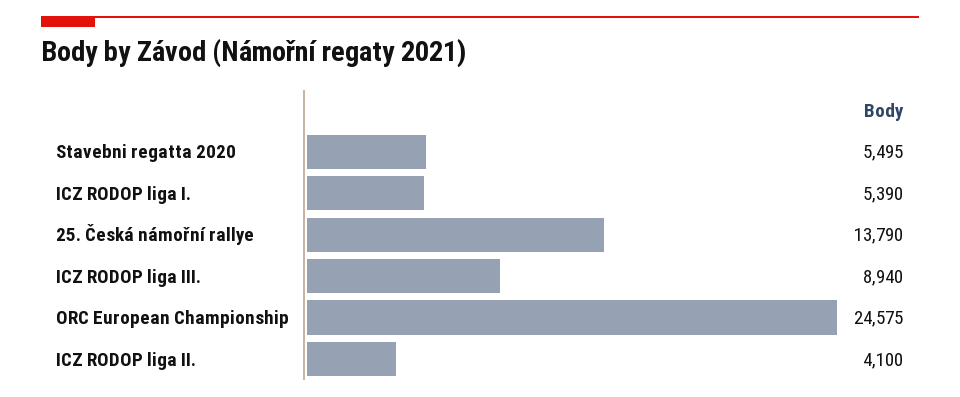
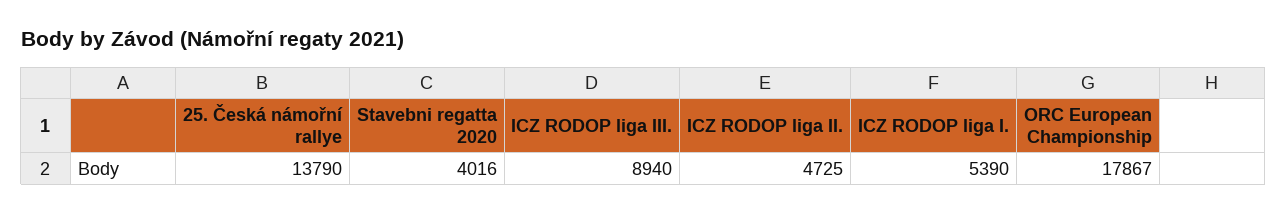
Stavebni regatta 2020: 5495 -> 4016
ORC European Championship: 24575 -> 17867
ICZ RODOP liga II.: 4100 -> 4725

